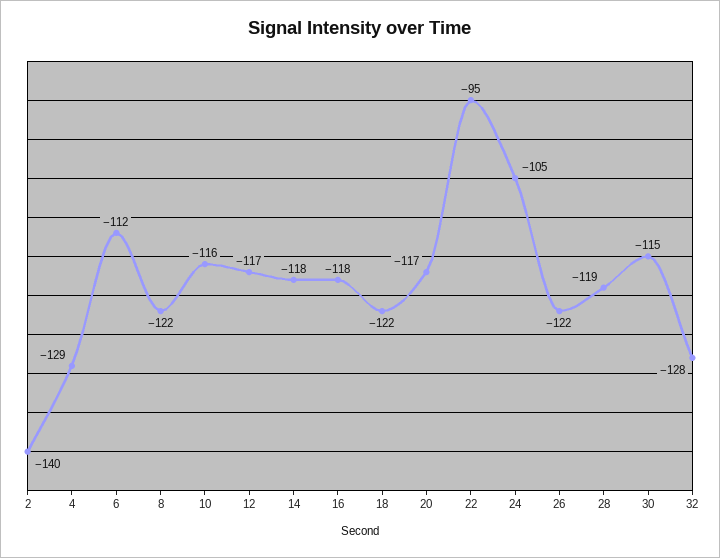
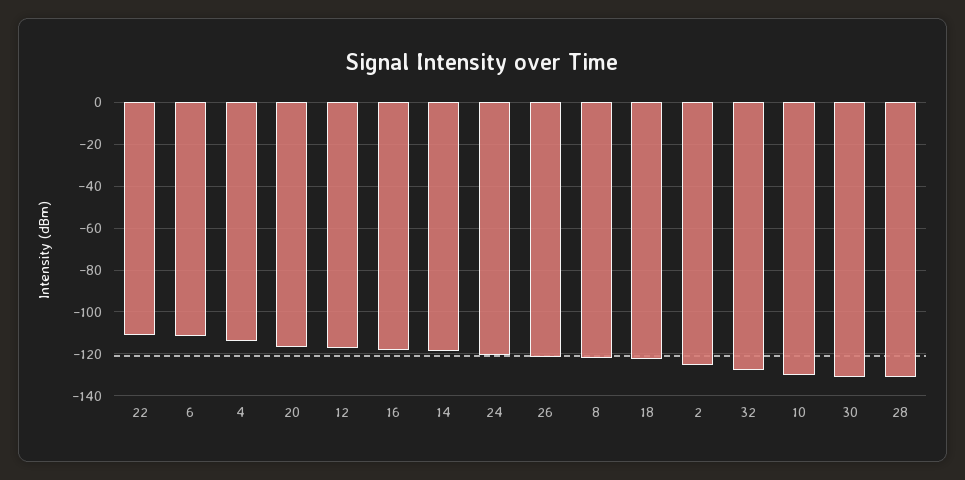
2: -140 -> -125
4: -129 -> -115
10: -116 -> -130
22: -95 -> -110
24: -105 -> -120
28: -119 -> -130
30: -115 -> -130

